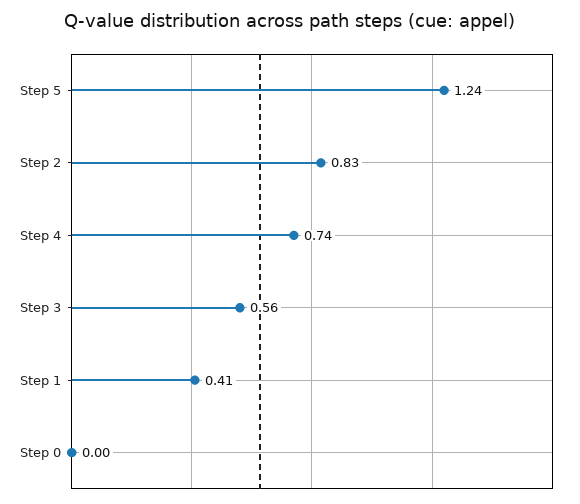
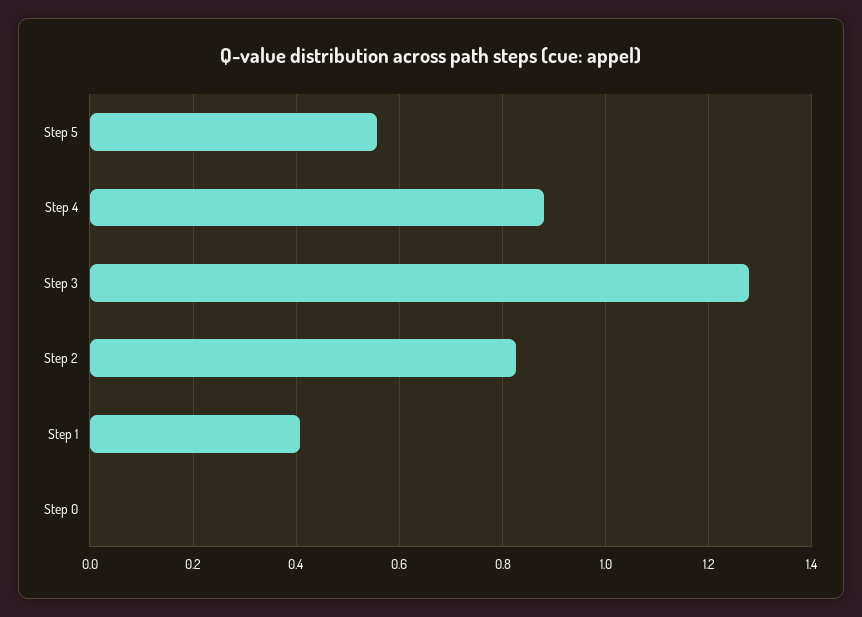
Step 5: 1.24 -> 0.56
Step 4: 0.74 -> 0.88
Step 3: 0.56 -> 1.28

